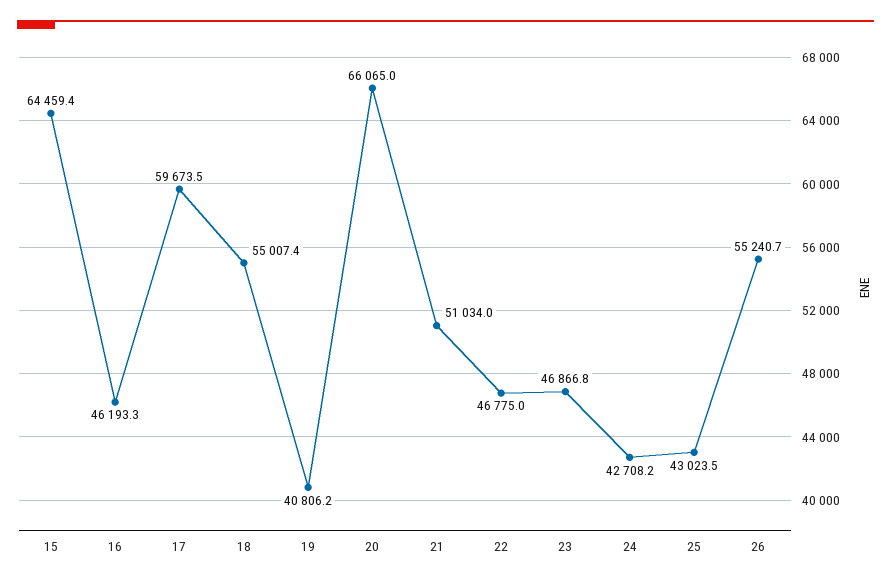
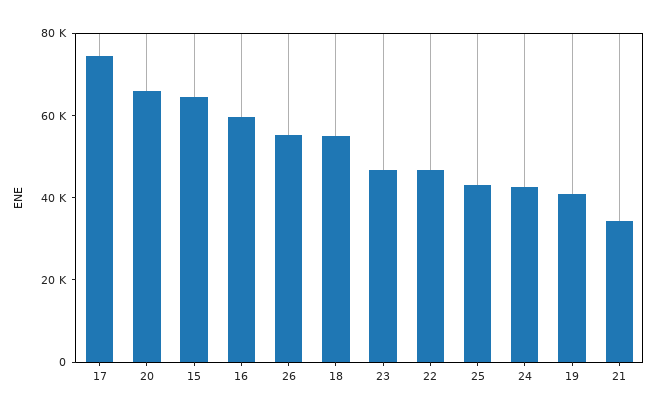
16: 46193.3 -> 60000
17: 59673.5 -> 75000
21: 51034 -> 35000

